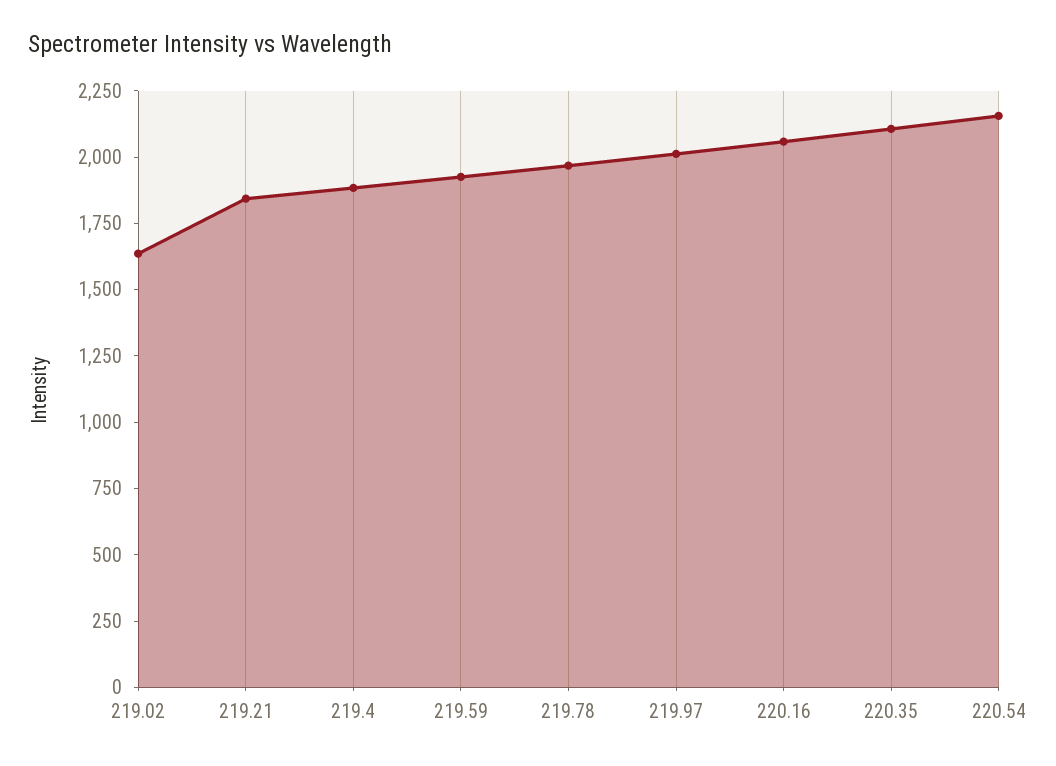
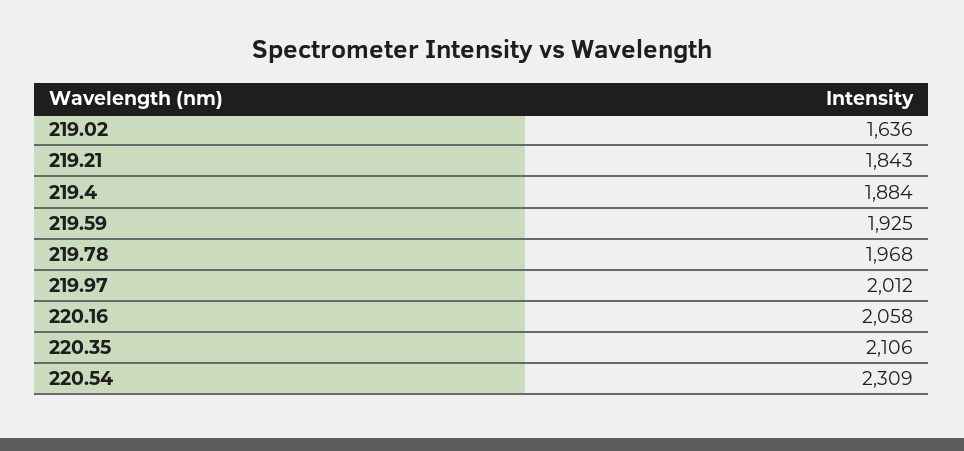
220.54: 2150 -> 2309

